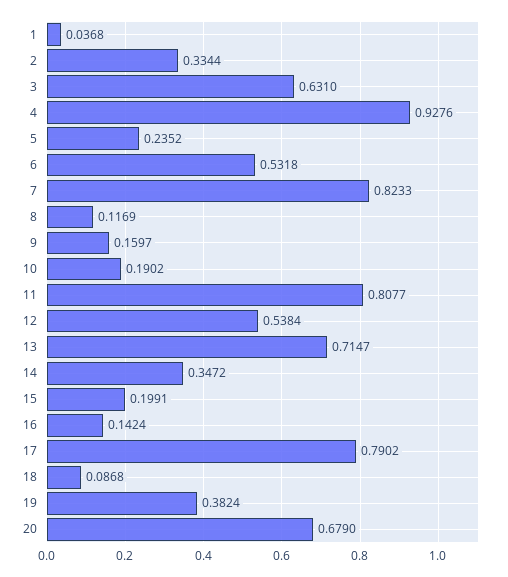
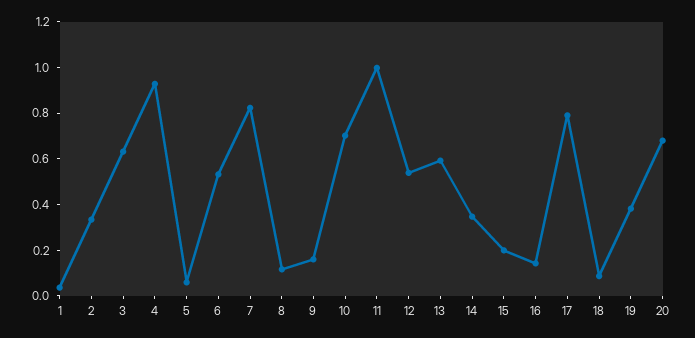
5: 0.2352 -> 0.05
10: 0.1902 -> 0.7
11: 0.8077 -> 1
13: 0.7147 -> 0.6

